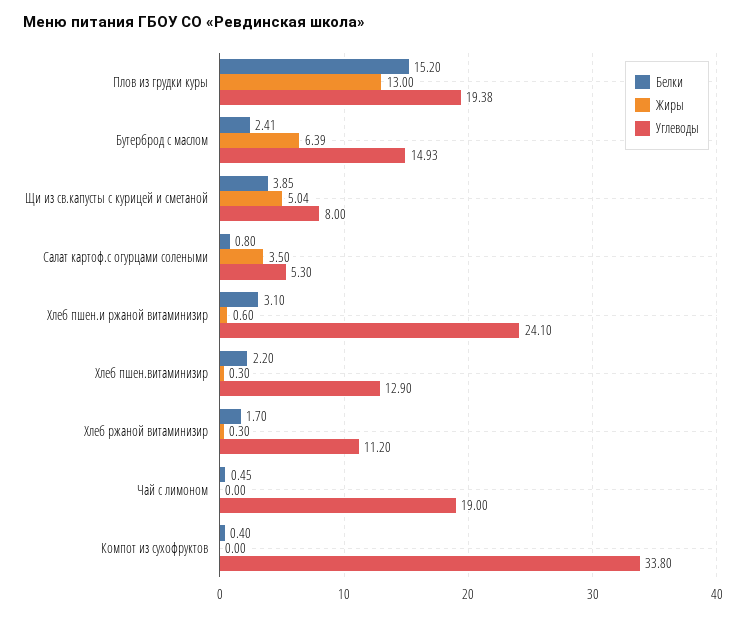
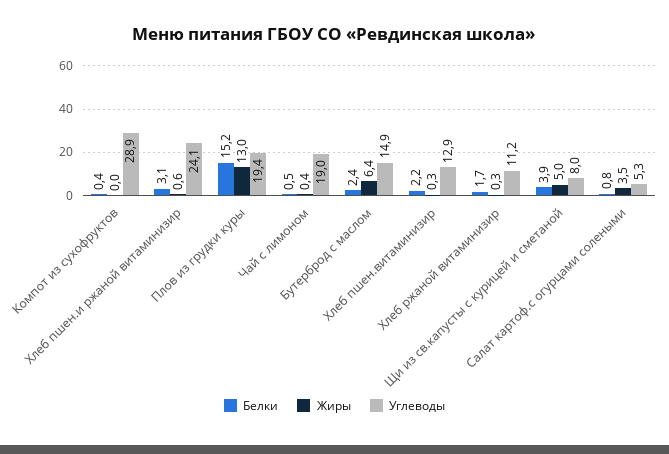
Жиры, Чай с лимоном: 0 -> 0.4
Углеводы, Компот из сухофруктов: 33.8 -> 28.9

